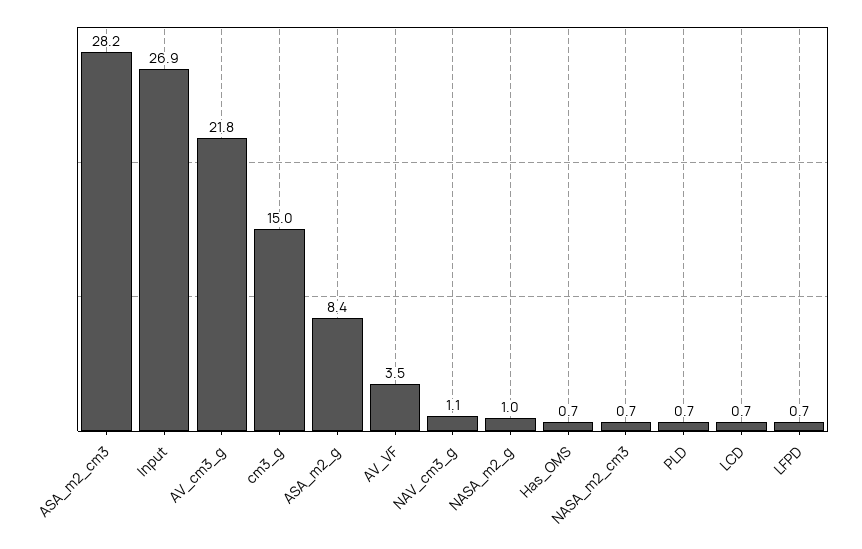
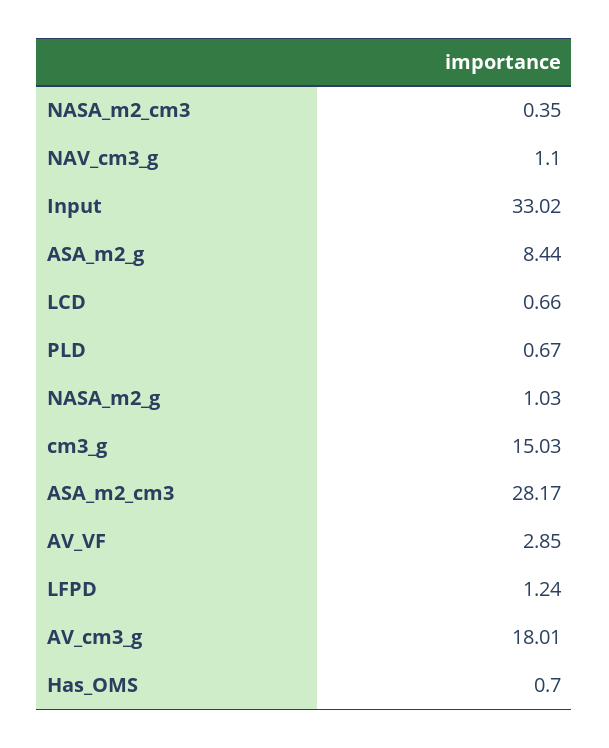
Input: 26.9 -> 33.02
AV_cm3_g: 21.8 -> 18.01
AV_VF: 3.5 -> 2.85
NASA_m2_cm3: 0.7 -> 0.35
LFPD: 0.7 -> 1.24

